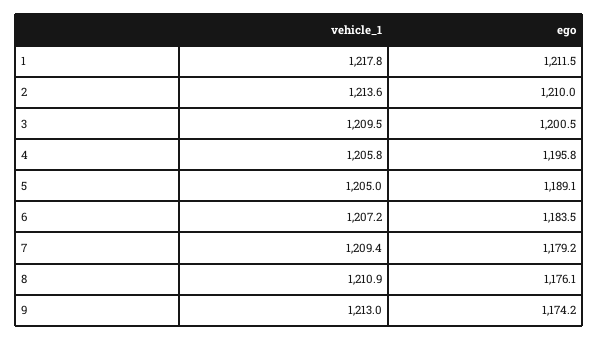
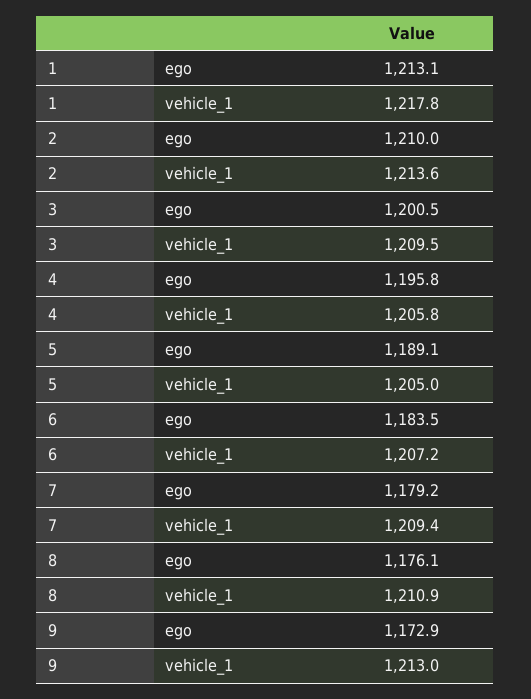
ego, 1: 1211.5 -> 1213.1
ego, 9: 1174.2 -> 1172.9

